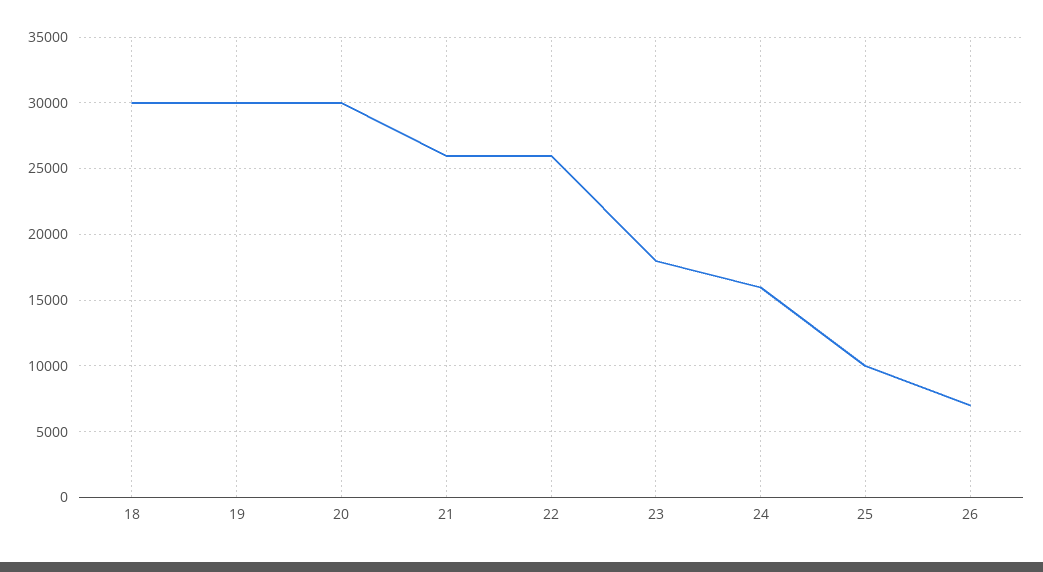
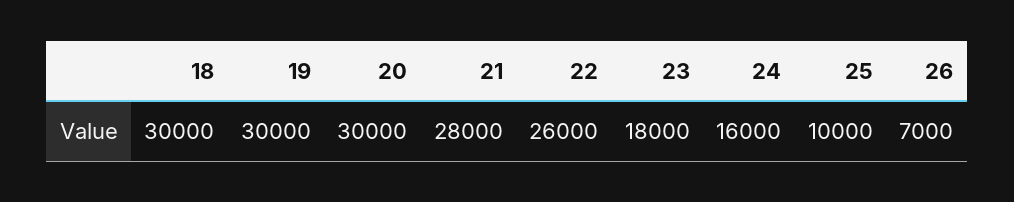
21: 26000 -> 28000

